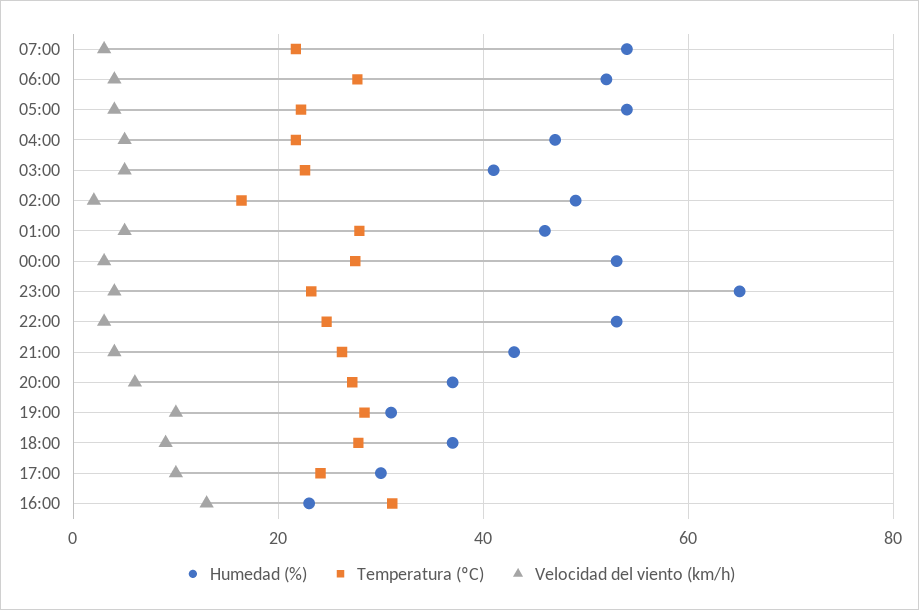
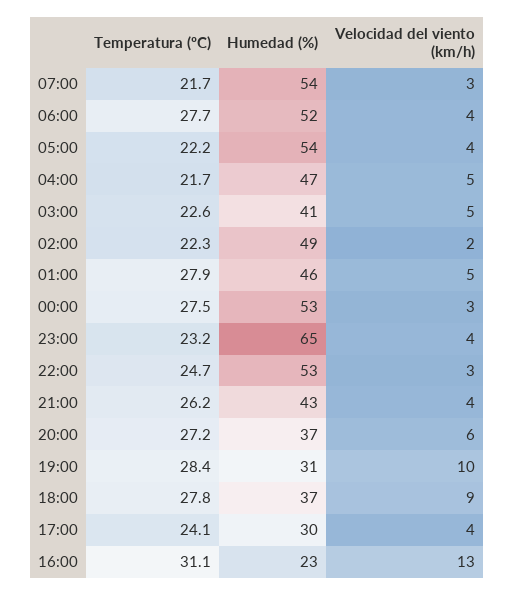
Temperatura (ºC), 02:00: 16 -> 22.3
Velocidad del viento (km/h), 17:00: 10 -> 4

